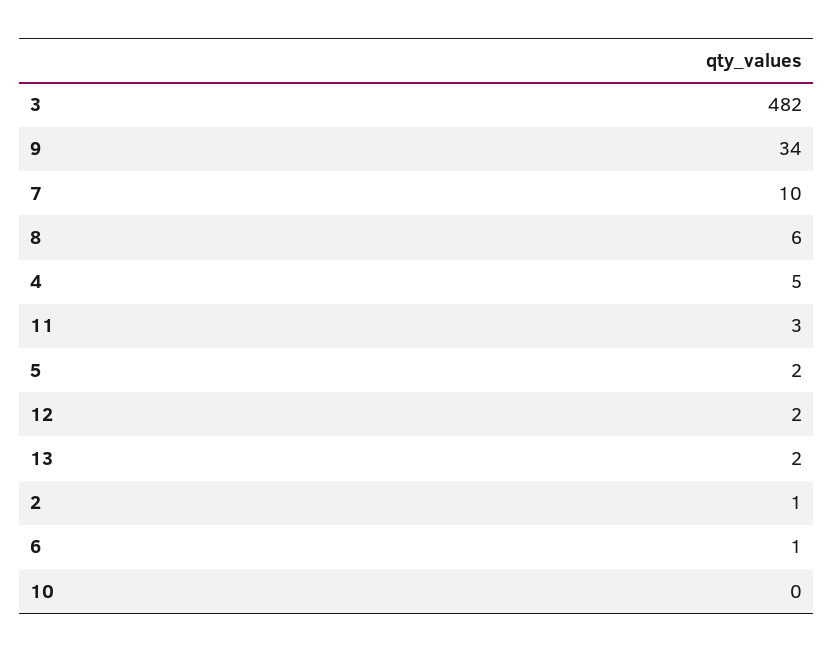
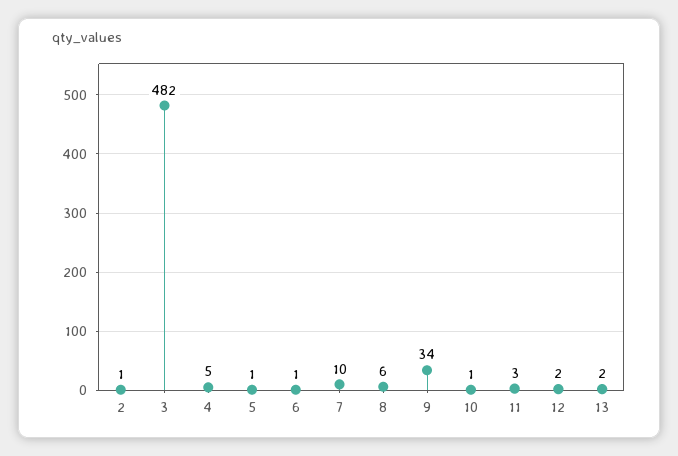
5: 2 -> 1
10: 0 -> 1

